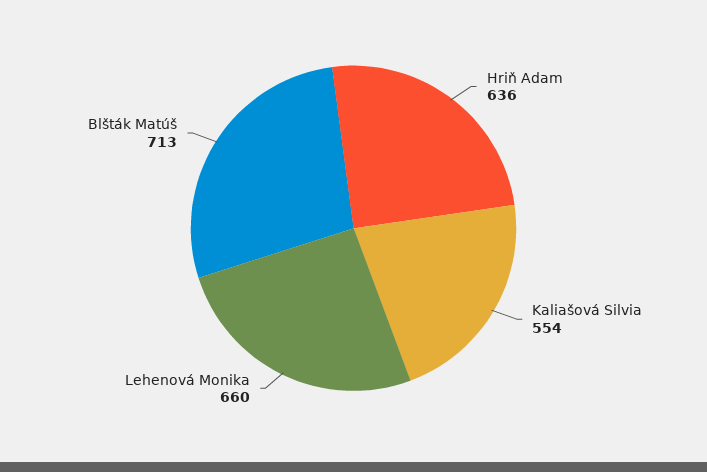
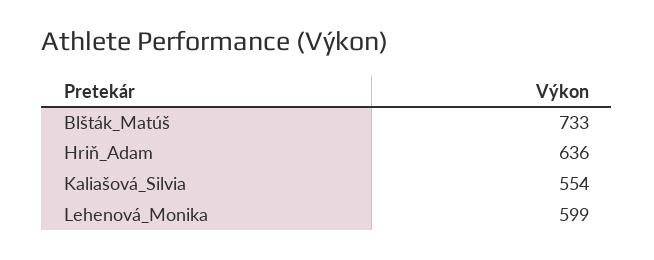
Lehenová Monika: 660 -> 599
Blšták Matúš: 713 -> 733

